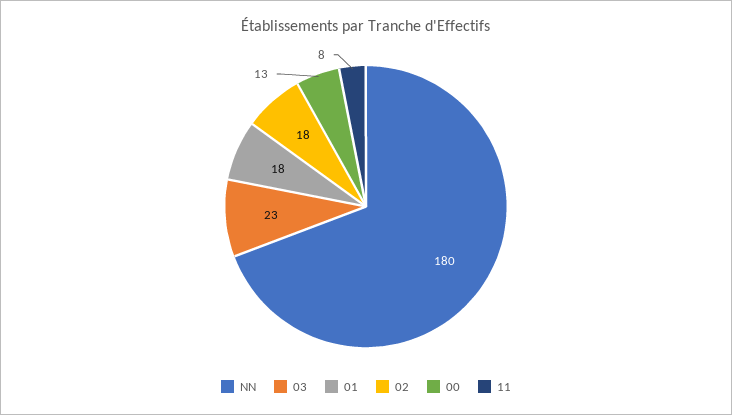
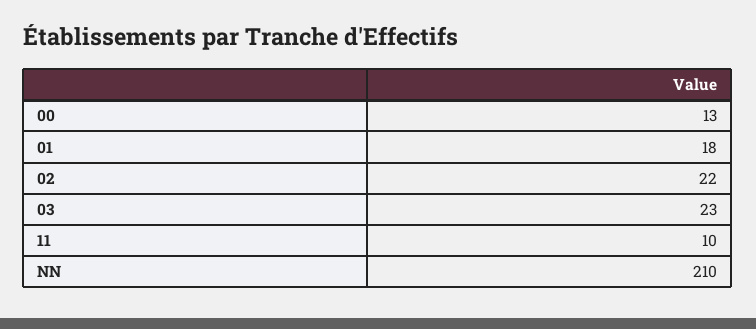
NN: 180 -> 210
02: 18 -> 22
11: 8 -> 10

